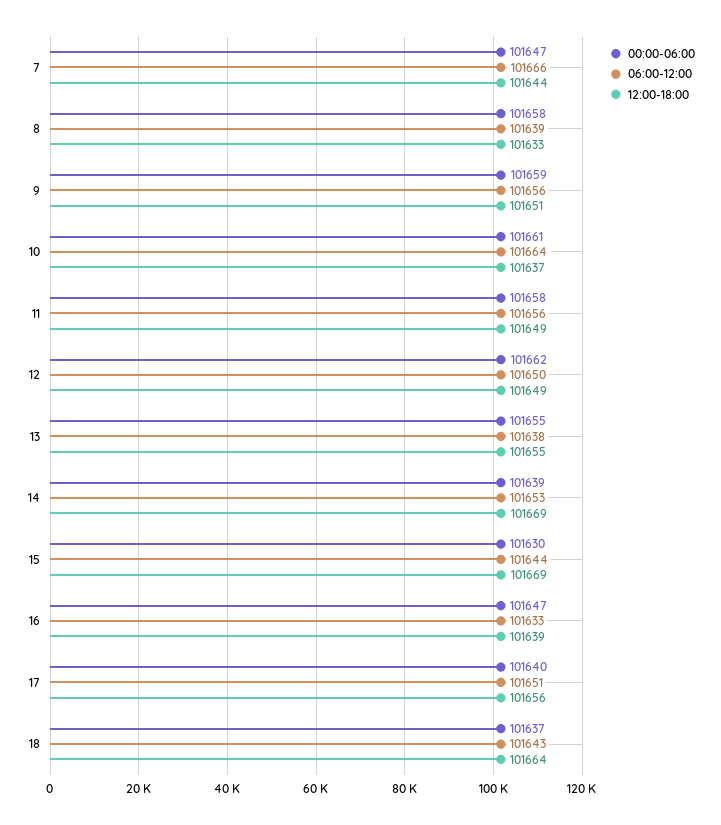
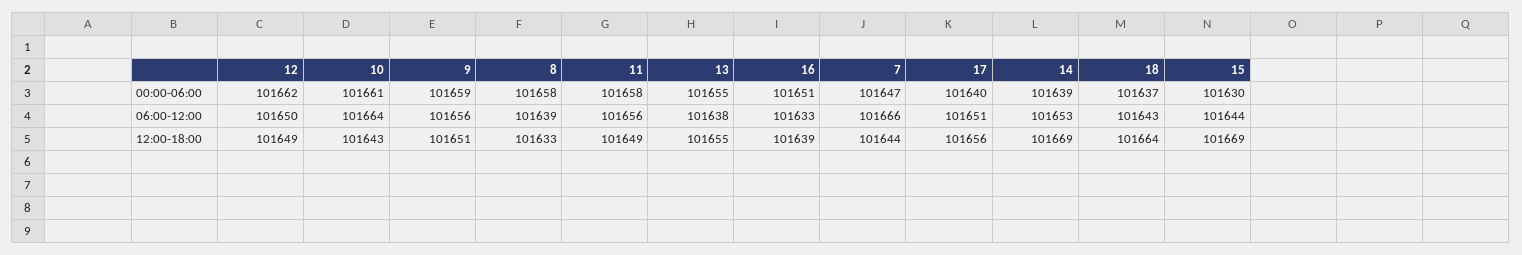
12:00-18:00, 10: 101637 -> 101643
00:00-06:00, 16: 101647 -> 101651

